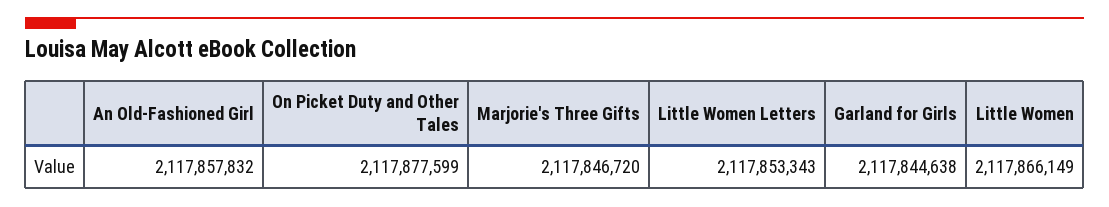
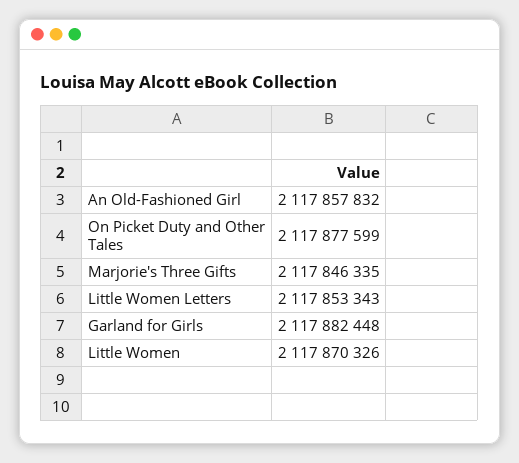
Marjorie's Three Gifts: 2117846720 -> 2117846335
Garland for Girls: 2117844638 -> 2117882448
Little Women: 2117866149 -> 2117870326

